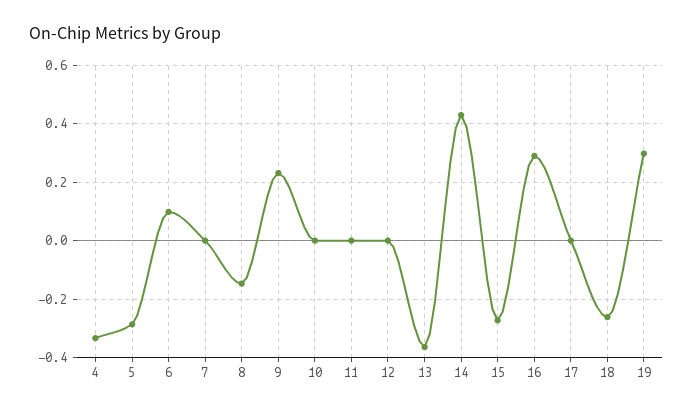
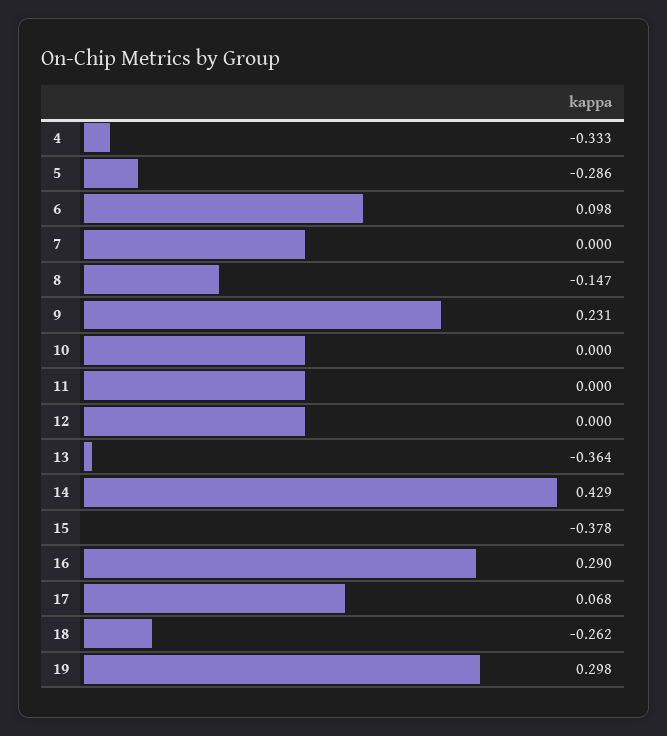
15: -0.275 -> -0.378
17: 0 -> 0.068

